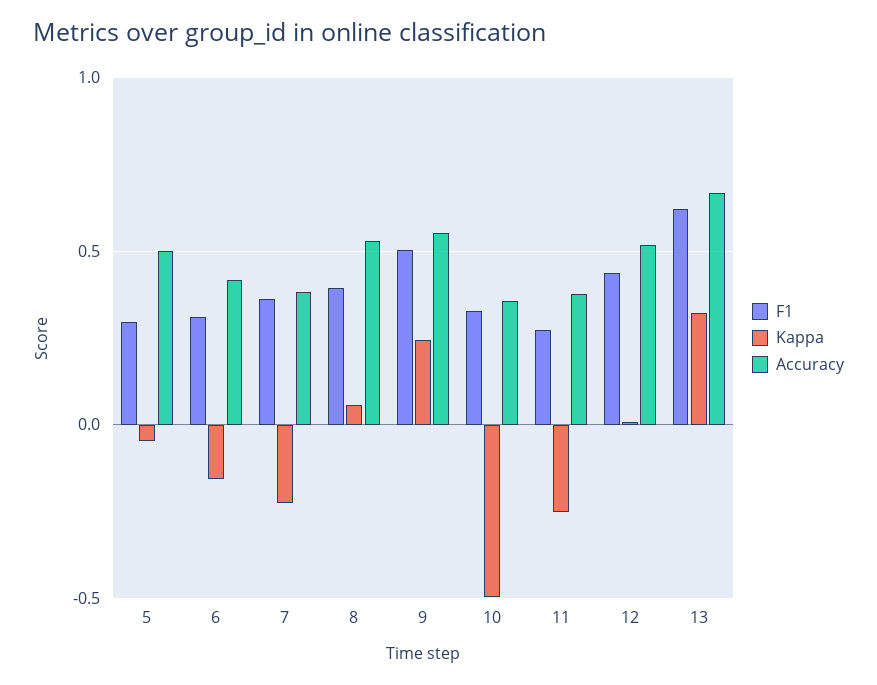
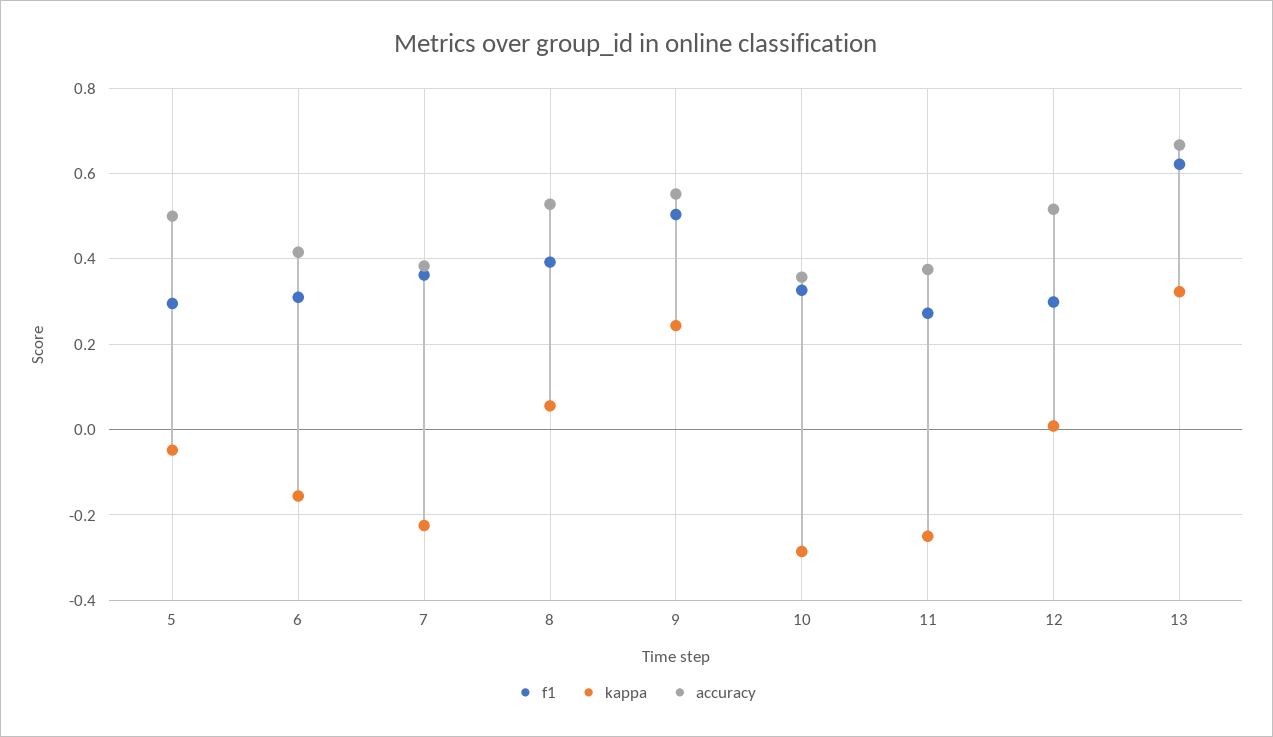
Kappa, 10: -0.5 -> -0.28
F1, 12: 0.45 -> 0.3

